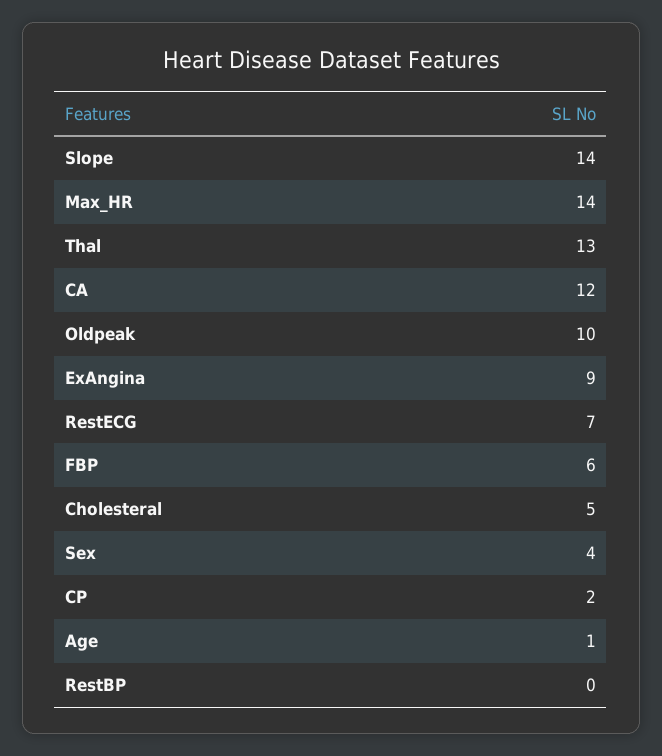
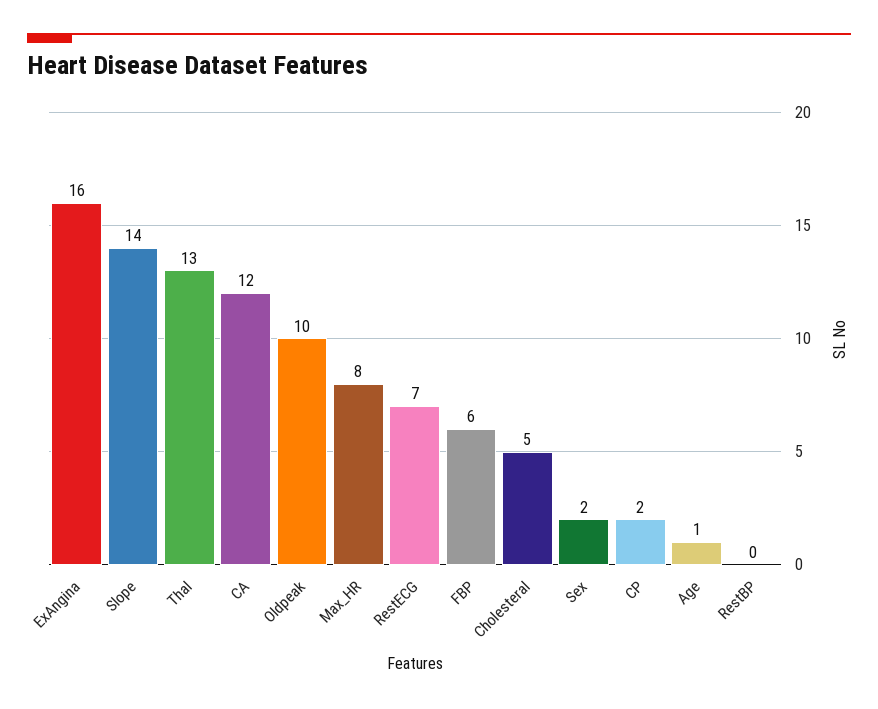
Max_HR: 14 -> 8
ExAngina: 9 -> 16
Sex: 4 -> 2

